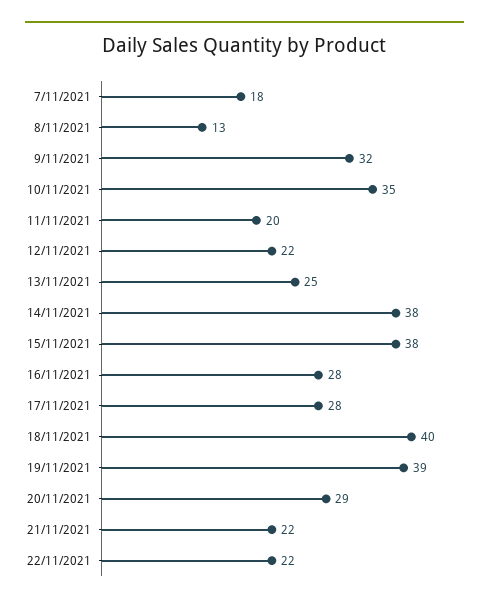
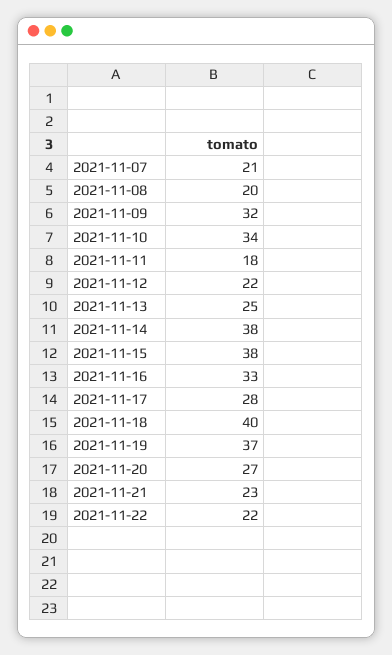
7/11/2021: 18 -> 21
8/11/2021: 13 -> 20
10/11/2021: 35 -> 34
11/11/2021: 20 -> 18
16/11/2021: 28 -> 33
19/11/2021: 39 -> 37
20/11/2021: 29 -> 27
21/11/2021: 22 -> 23

